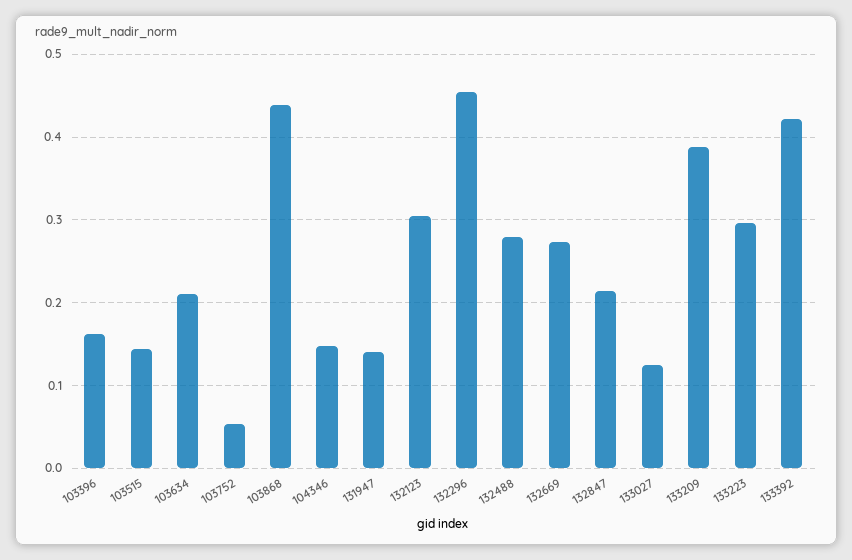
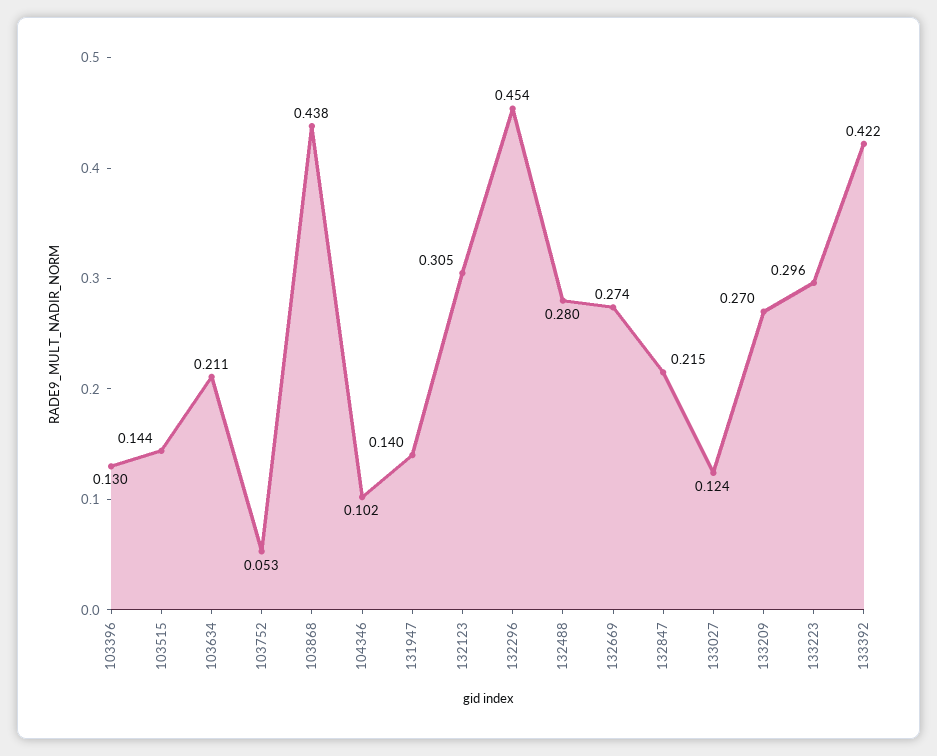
103396: 0.16 -> 0.13
104346: 0.15 -> 0.102
133209: 0.39 -> 0.27

